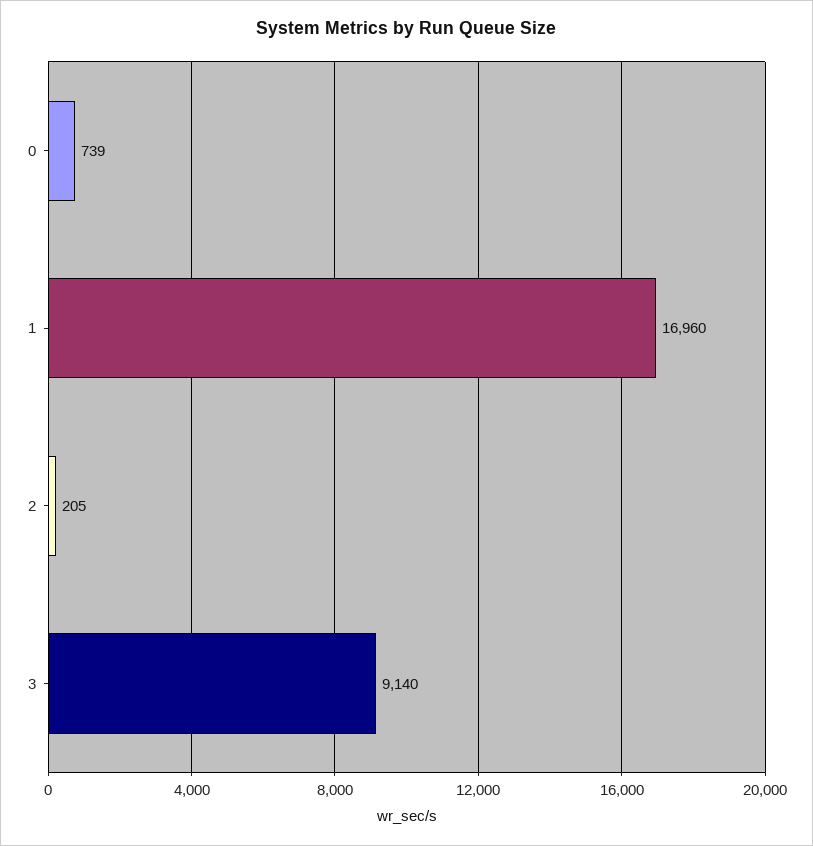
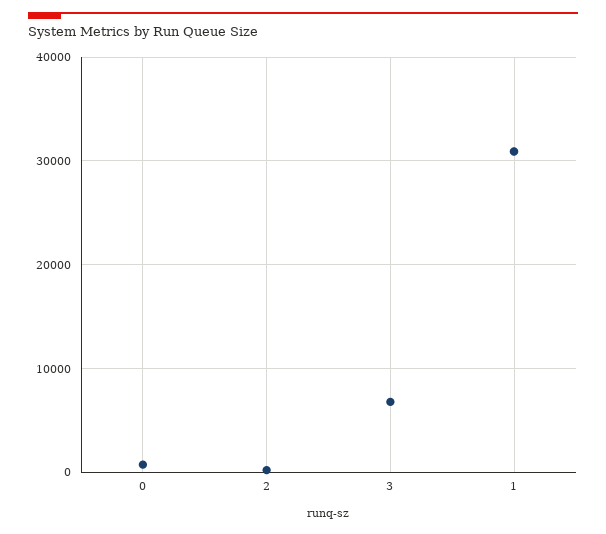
1: 16960 -> 31000
3: 9140 -> 7000

